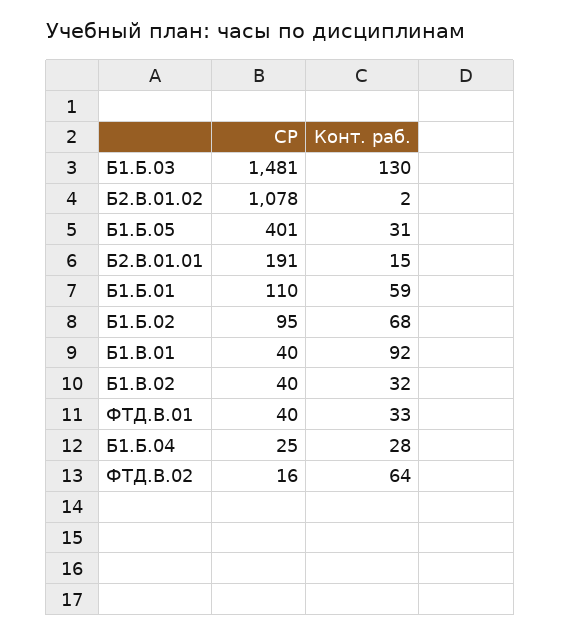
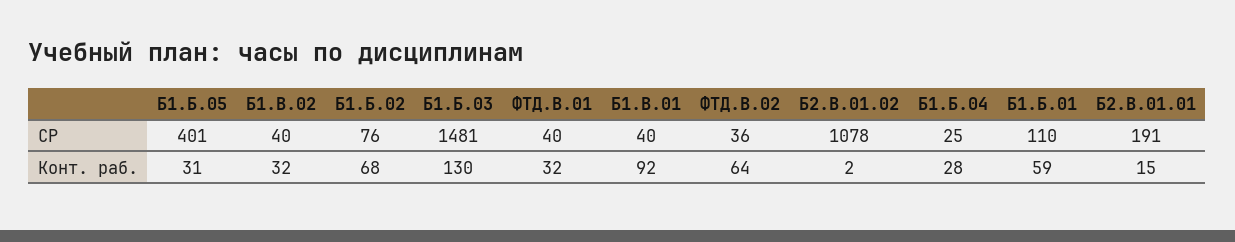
СР, Б1.Б.02: 95 -> 76
Конт. раб., ФТД.В.01: 33 -> 32
СР, ФТД.В.02: 16 -> 36

